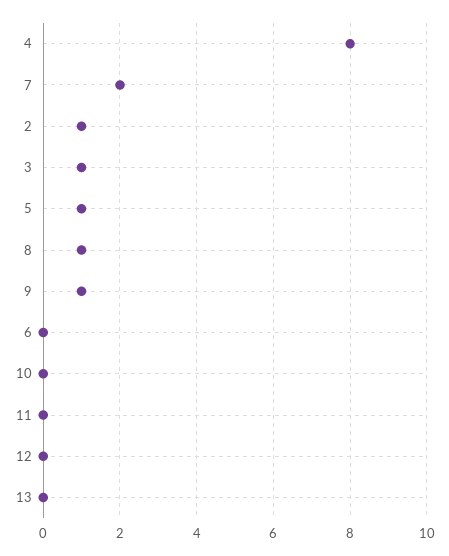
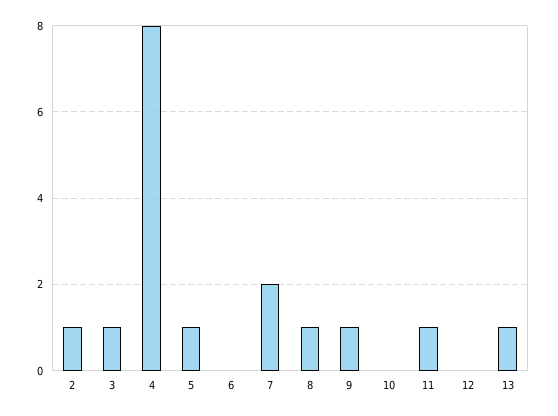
11: 0 -> 1
13: 0 -> 1

